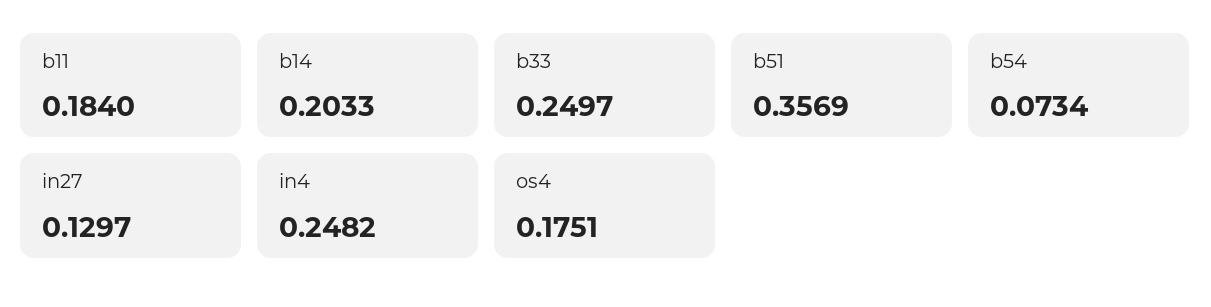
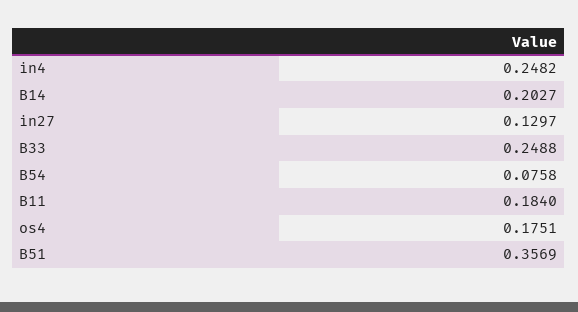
b14: 0.2033 -> 0.2027
b33: 0.2497 -> 0.2488
b54: 0.0734 -> 0.0758

